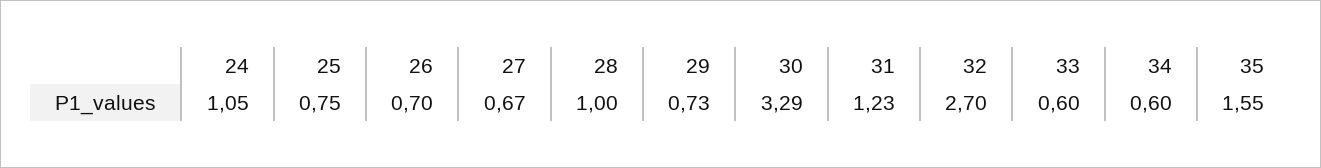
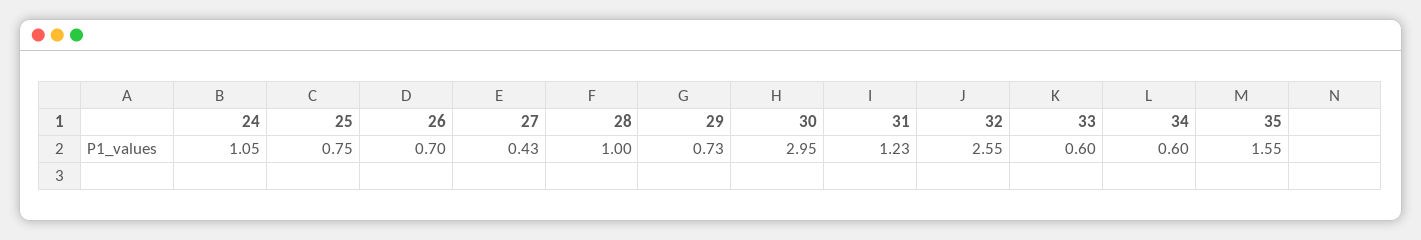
27: 0.67 -> 0.43
30: 3.29 -> 2.95
32: 2.7 -> 2.55

